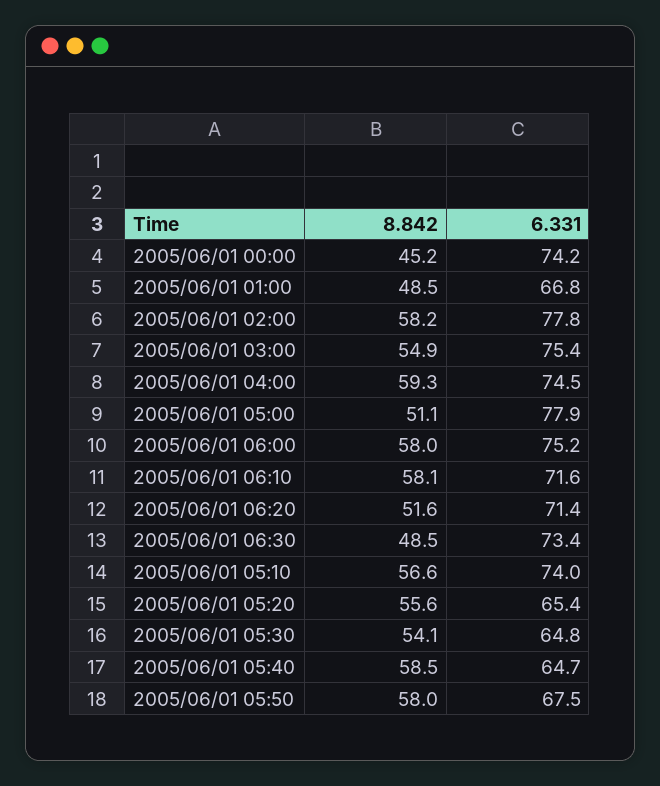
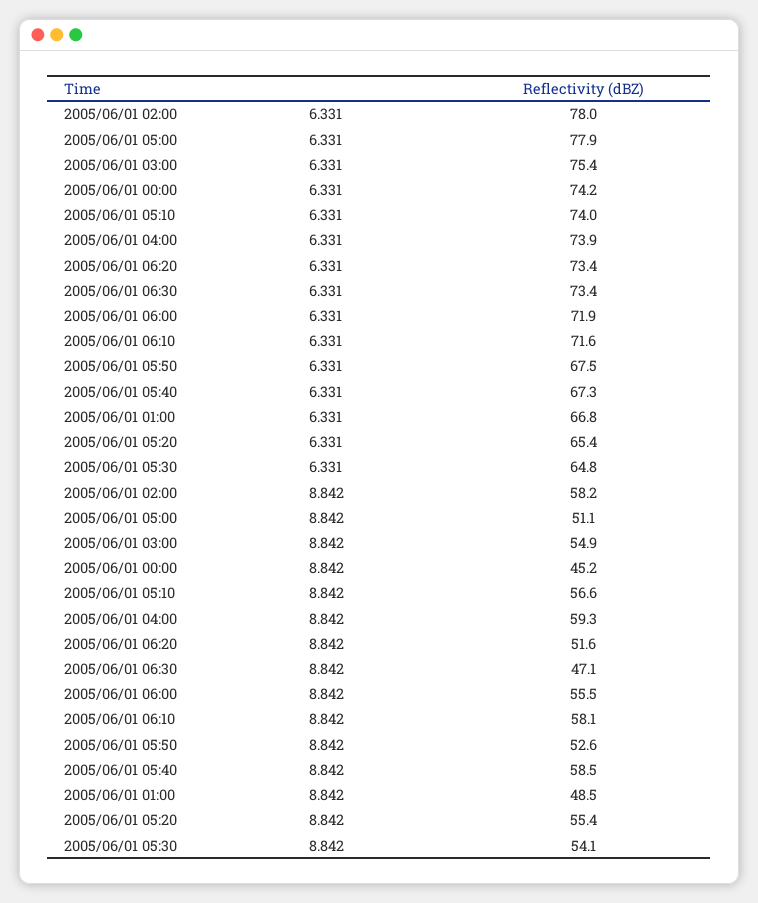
6.331, 2005/06/01 02:00: 77.8 -> 78
6.331, 2005/06/01 04:00: 74.5 -> 73.9
8.842, 2005/06/01 06:00: 58 -> 55.5
6.331, 2005/06/01 06:00: 75.2 -> 71.9
6.331, 2005/06/01 06:20: 71.4 -> 73.4
8.842, 2005/06/01 06:30: 48.5 -> 47.1
8.842, 2005/06/01 05:20: 55.6 -> 55.4
6.331, 2005/06/01 05:40: 64.7 -> 67.3
8.842, 2005/06/01 05:50: 58 -> 52.6

